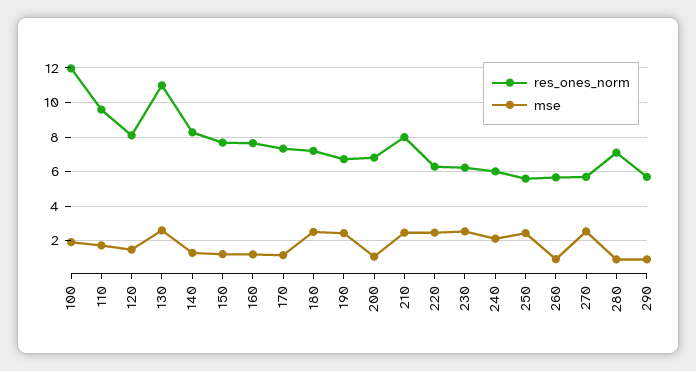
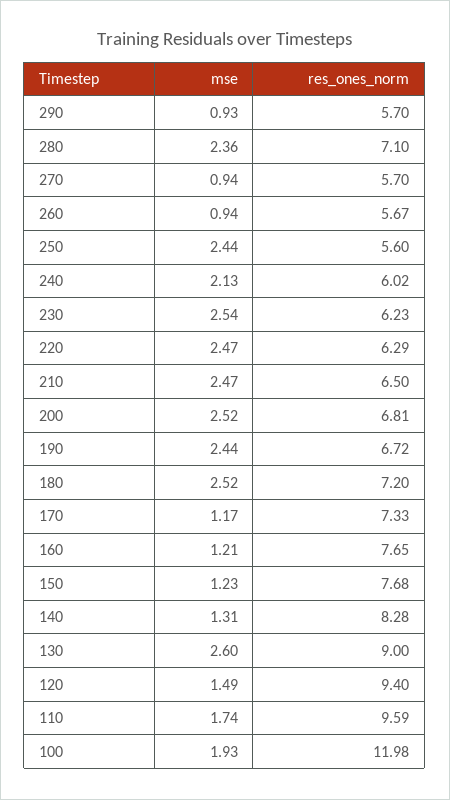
res_ones_norm, 120: 8 -> 9.4
res_ones_norm, 130: 11 -> 9
mse, 200: 1 -> 2.52
res_ones_norm, 210: 8 -> 6.5
mse, 270: 2.5 -> 0.94
mse, 280: 1 -> 2.36

